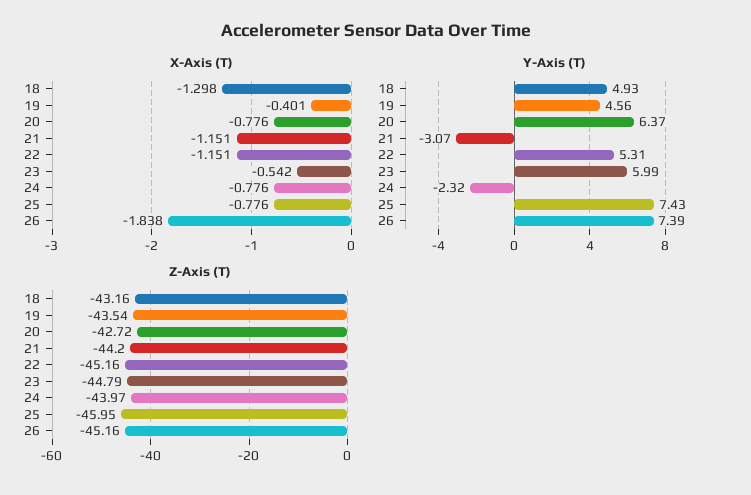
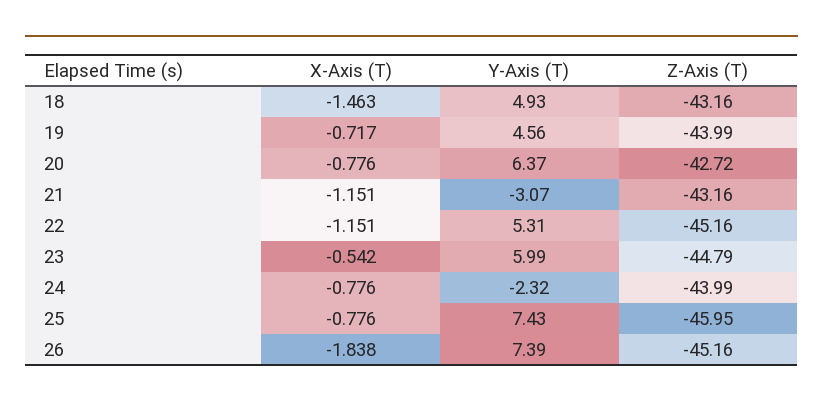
X-Axis (T), 18: -1.298 -> -1.463
X-Axis (T), 19: -0.401 -> -0.717
Z-Axis (T), 19: -43.54 -> -43.99
Z-Axis (T), 21: -44.2 -> -43.16
Z-Axis (T), 24: -43.97 -> -43.99

